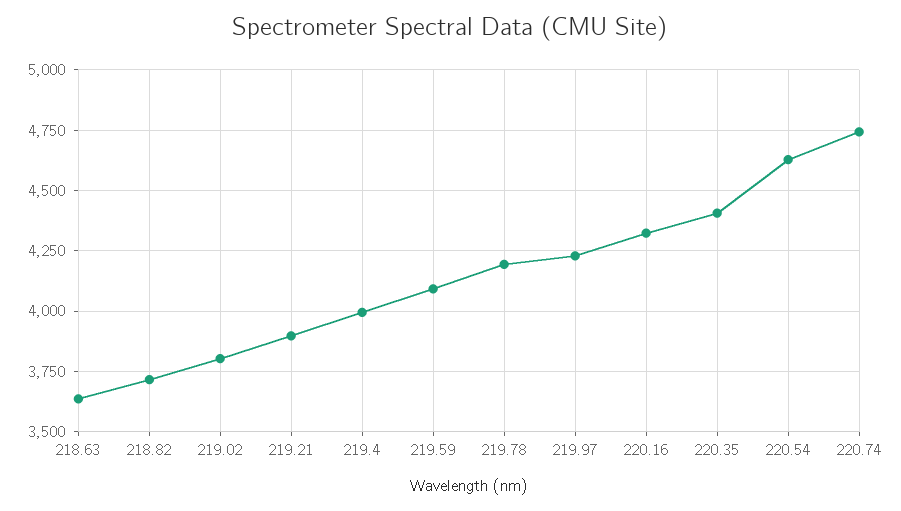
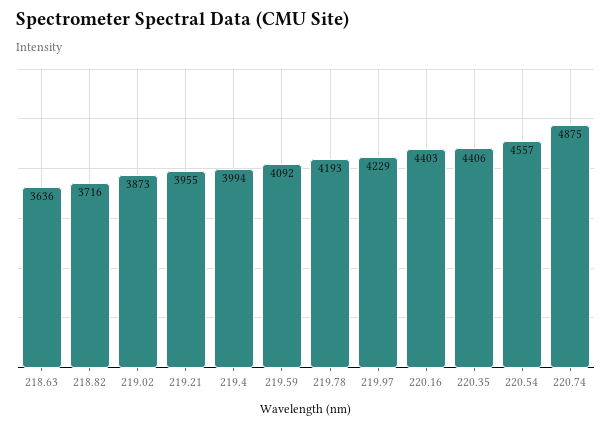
219.02: 3800 -> 3873
219.21: 3900 -> 3955
220.16: 4325 -> 4403
220.54: 4625 -> 4557
220.74: 4750 -> 4875

